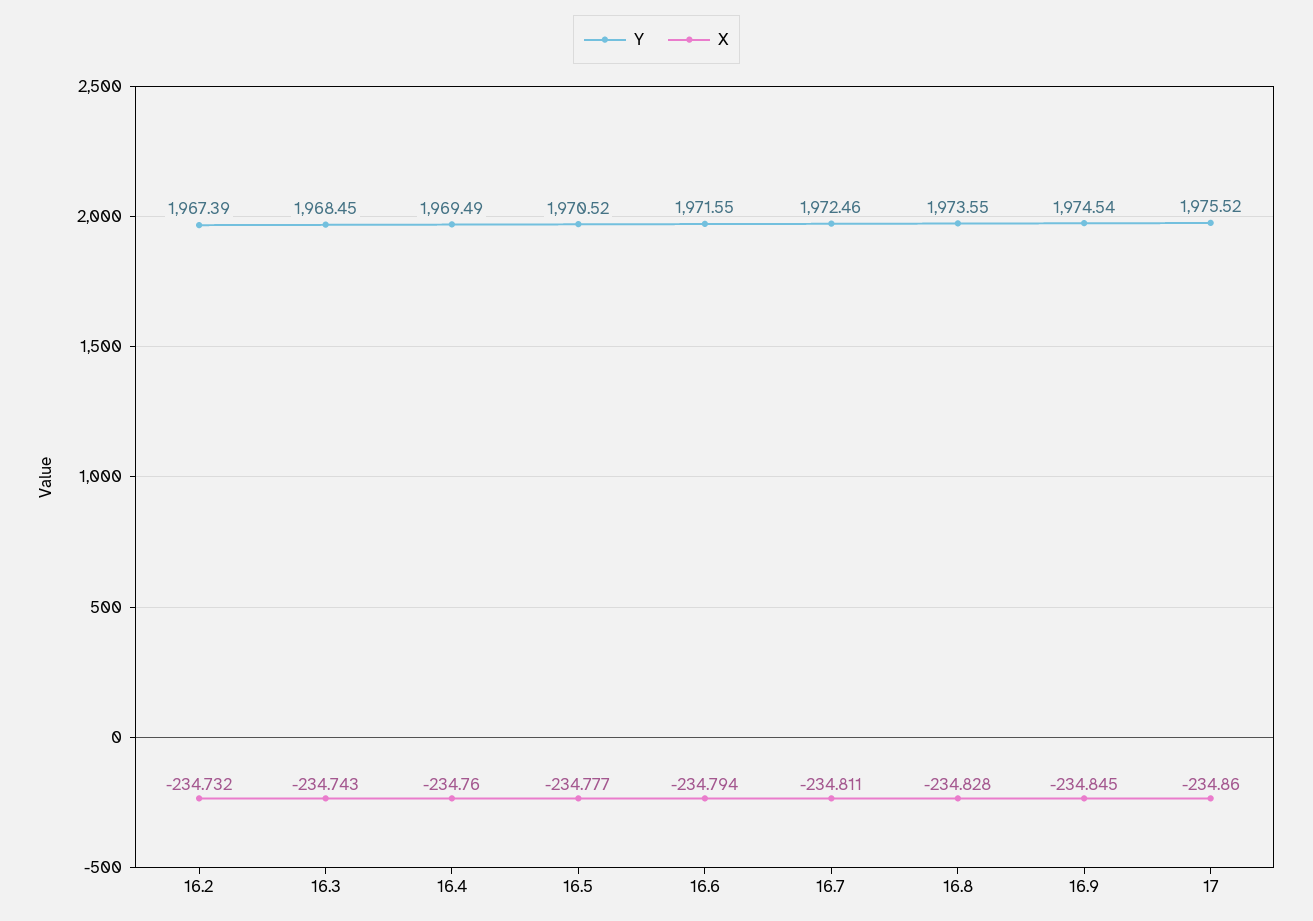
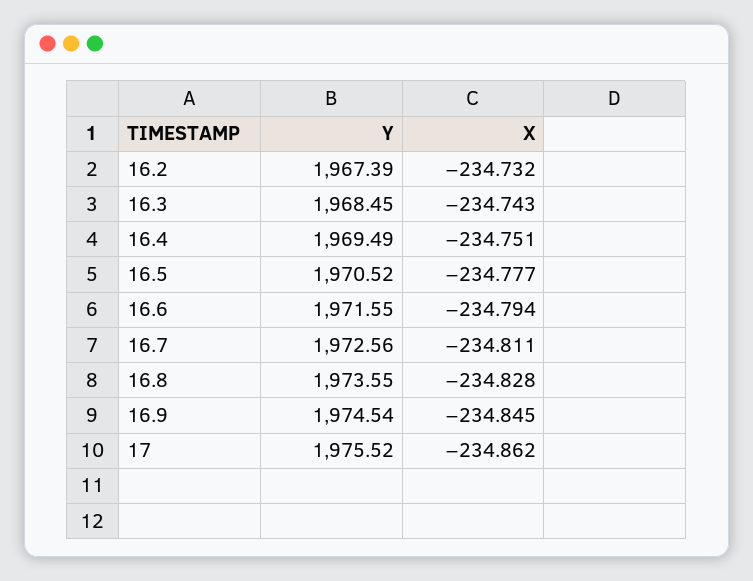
X, 16.4: -234.76 -> -234.751
Y, 16.7: 1972.46 -> 1972.56
X, 17: -234.86 -> -234.862

